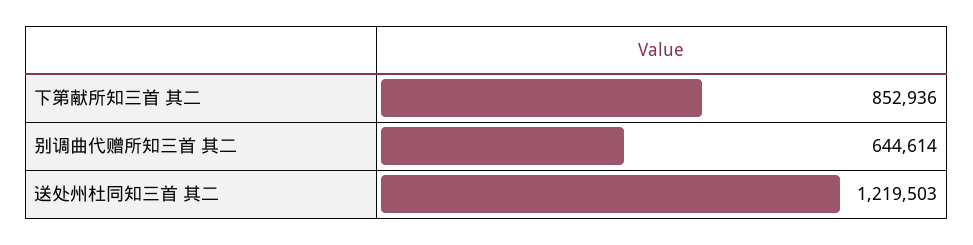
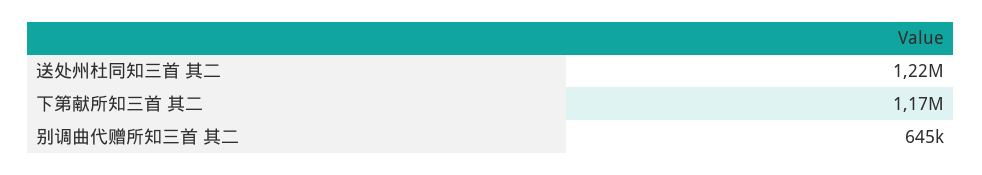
下第献所知三首 其二: 852936 -> 1170000

